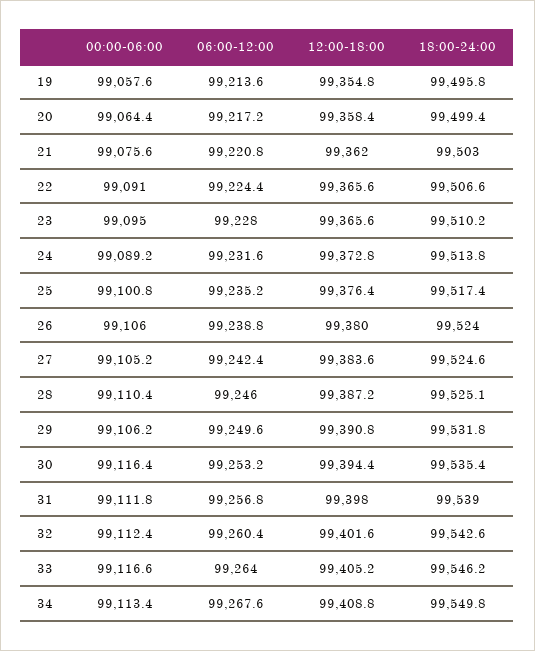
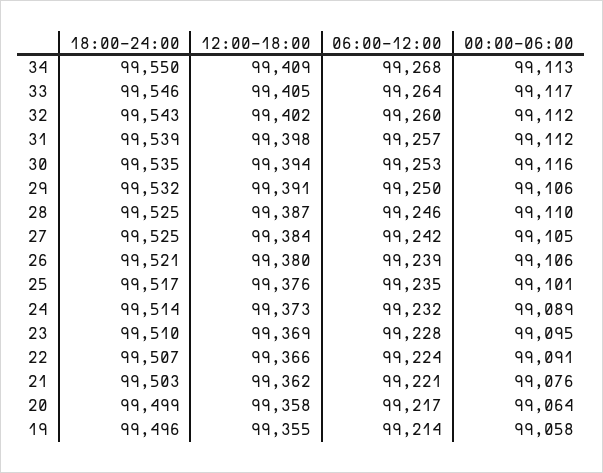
12:00-18:00, 23: 99365.6 -> 99369
18:00-24:00, 26: 99524 -> 99521

